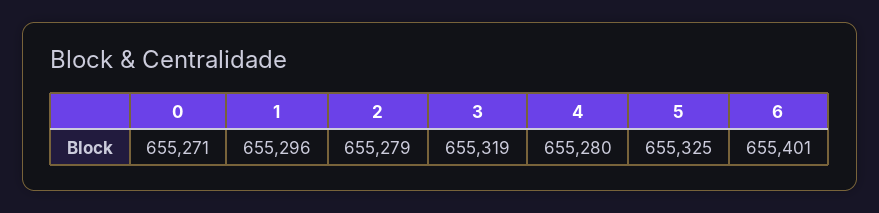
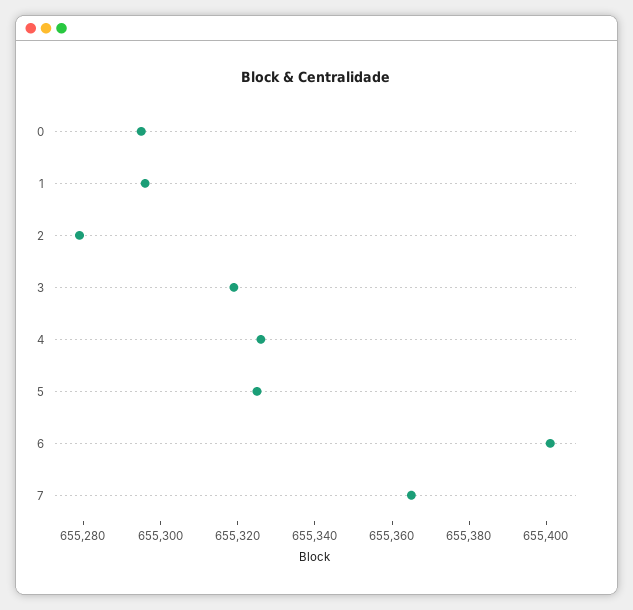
0: 655271 -> 655295
4: 655280 -> 655325
7: none -> 655365

